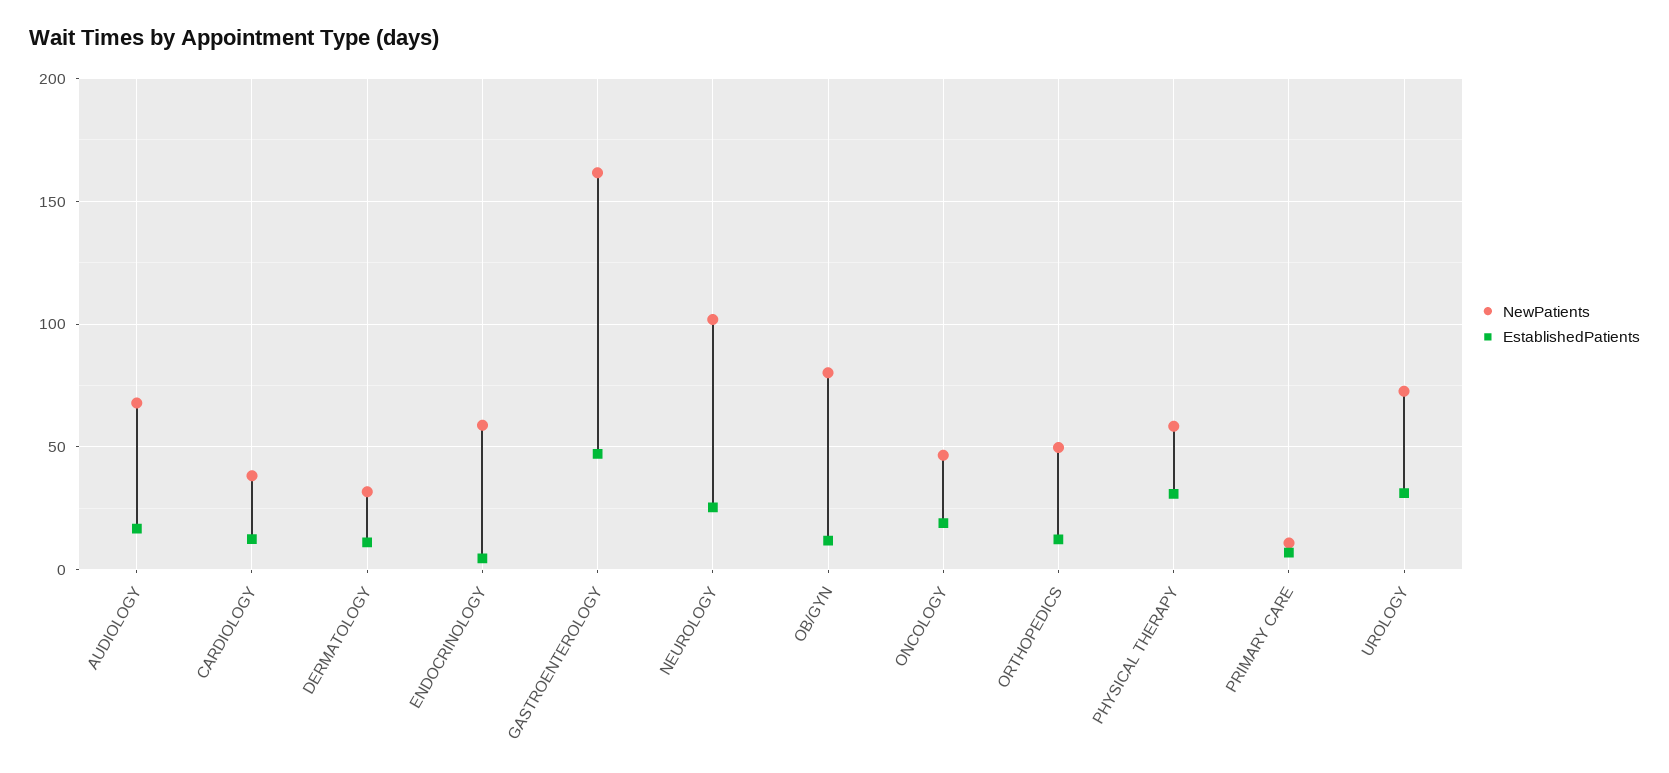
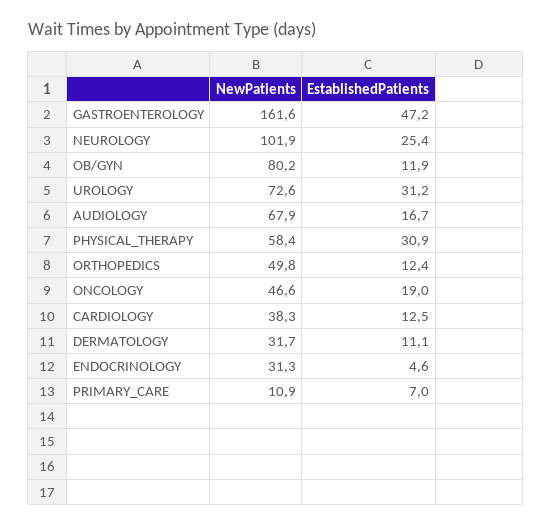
NewPatients, ENDOCRINOLOGY: 60 -> 31.3

